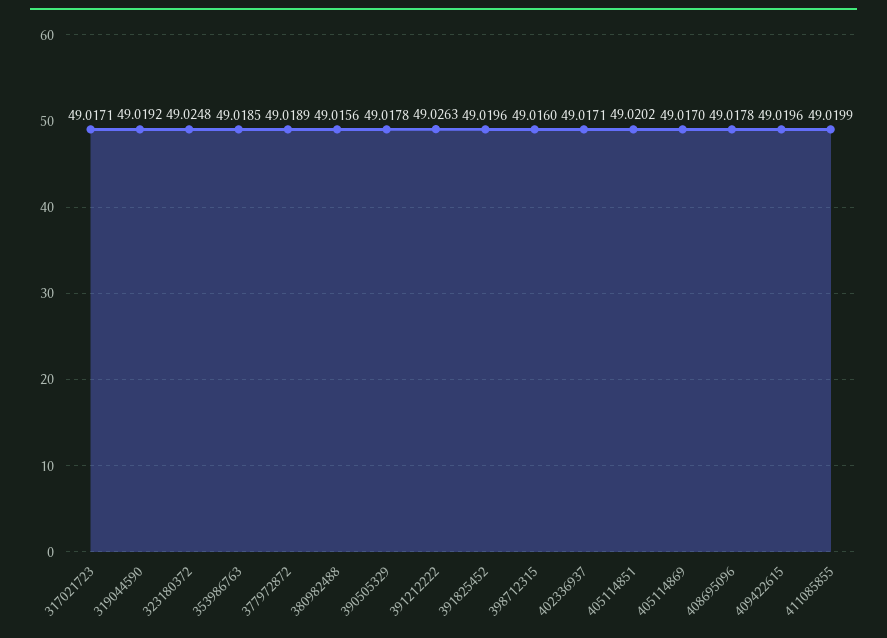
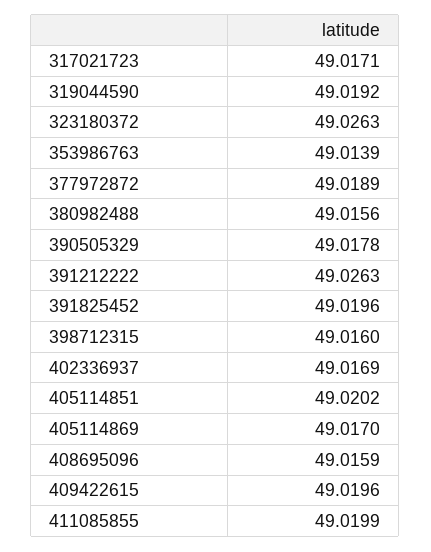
323180372: 49.0248 -> 49.0263
353986763: 49.0185 -> 49.0139
402336937: 49.0171 -> 49.0169
408695096: 49.0178 -> 49.0159

